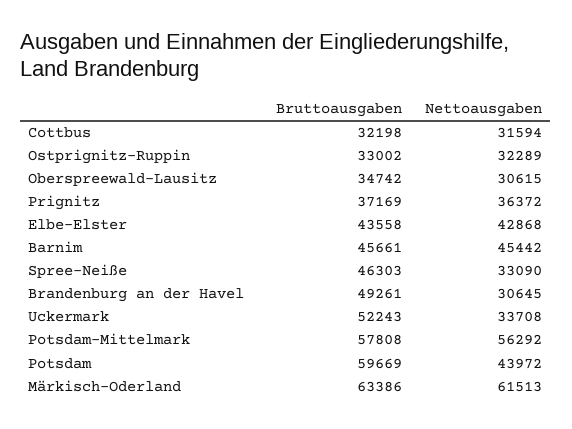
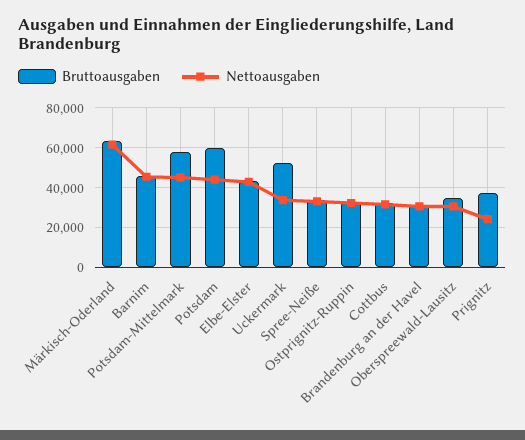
Nettoausgaben, Prignitz: 36372 -> 25000
Bruttoausgaben, Spree-Neiße: 46303 -> 35000
Bruttoausgaben, Brandenburg an der Havel: 49261 -> 30000
Nettoausgaben, Potsdam-Mittelmark: 56292 -> 45000

